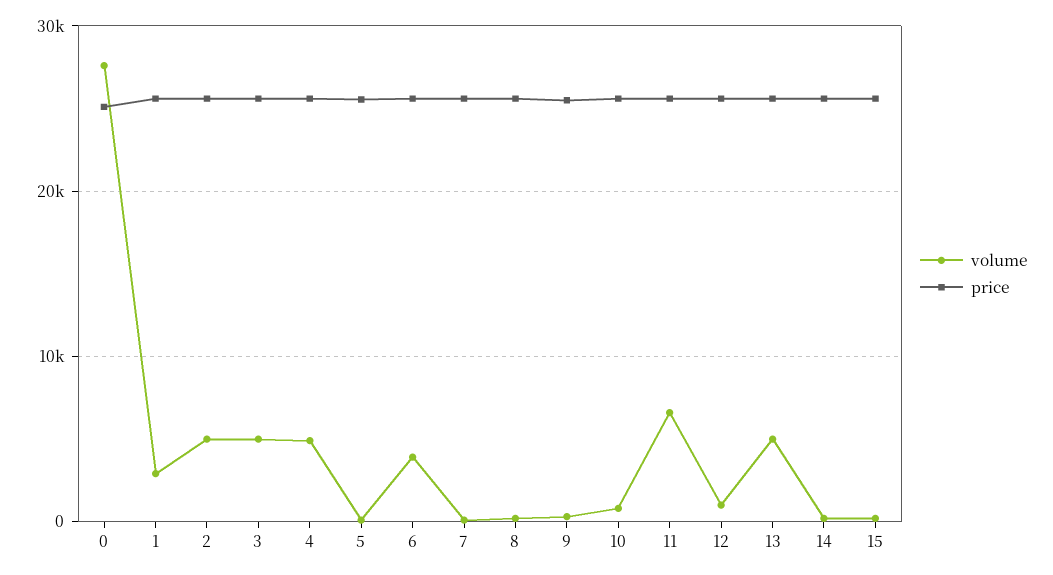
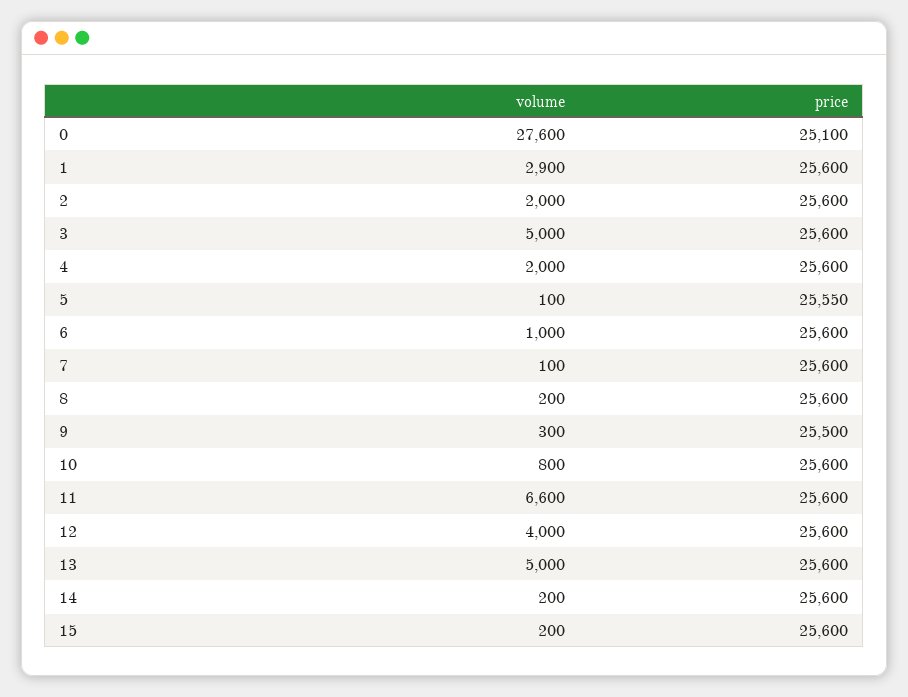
volume, 2: 5000 -> 2000
volume, 4: 5000 -> 2000
volume, 6: 4000 -> 1000
volume, 12: 1000 -> 4000

